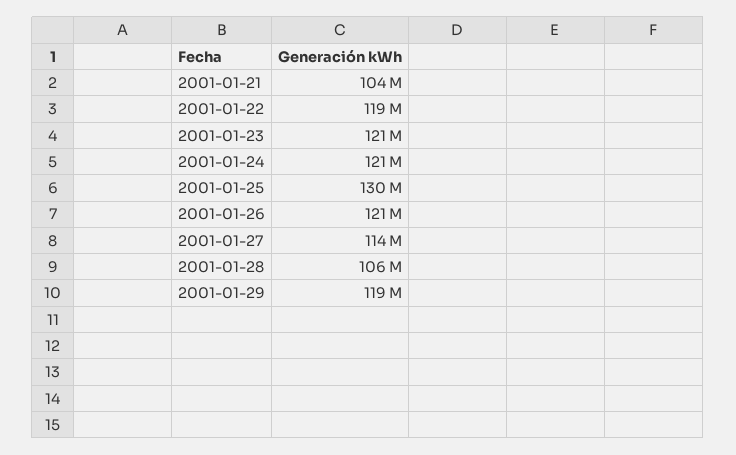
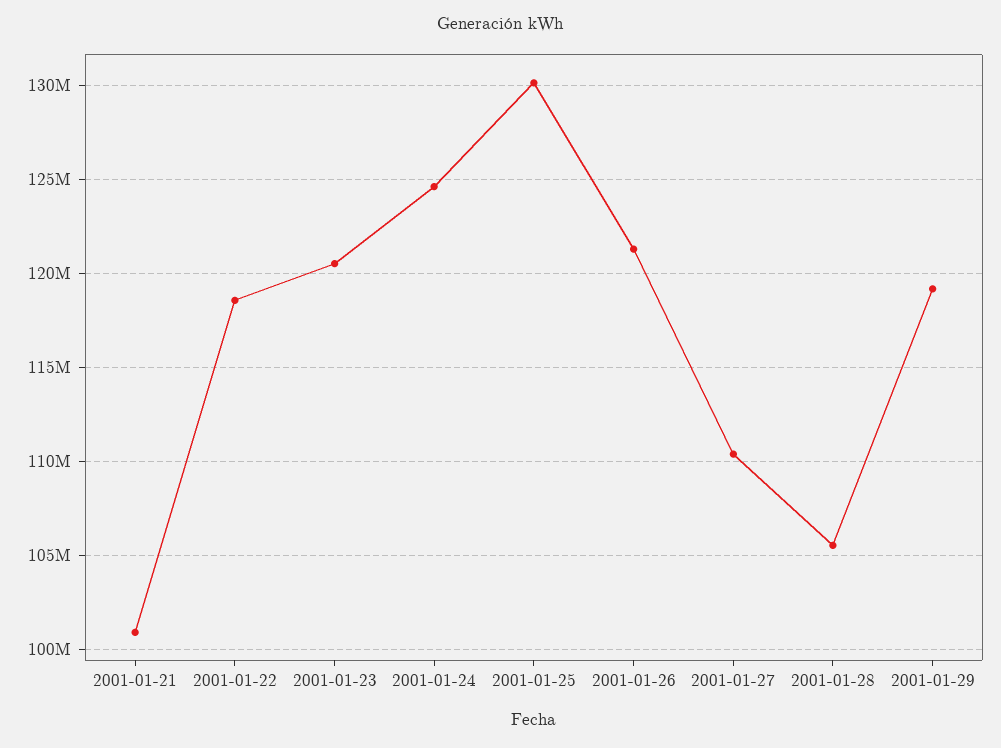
2001-01-21: 104000000 -> 101000000
2001-01-24: 121000000 -> 124500000
2001-01-27: 114000000 -> 110500000

